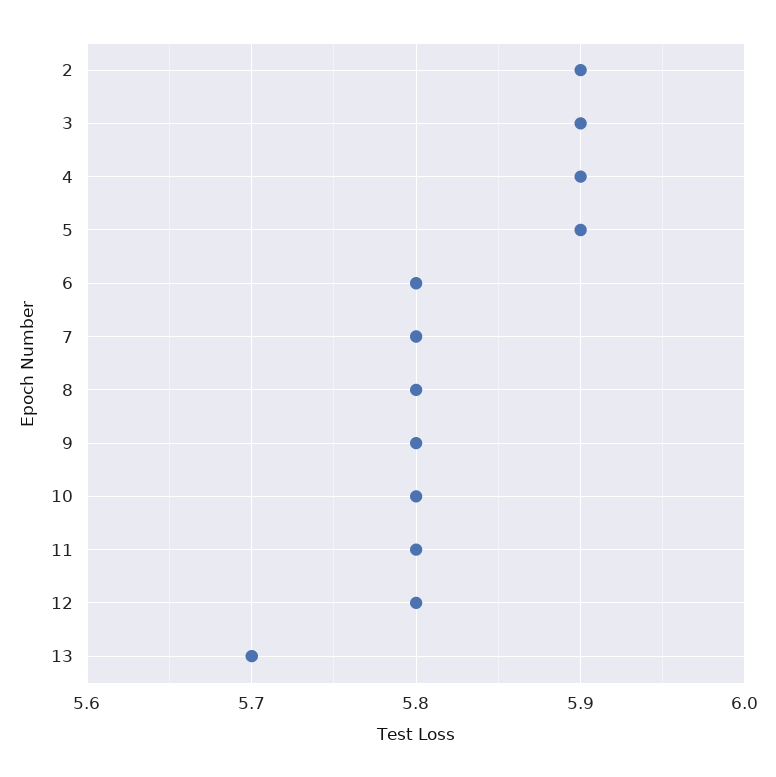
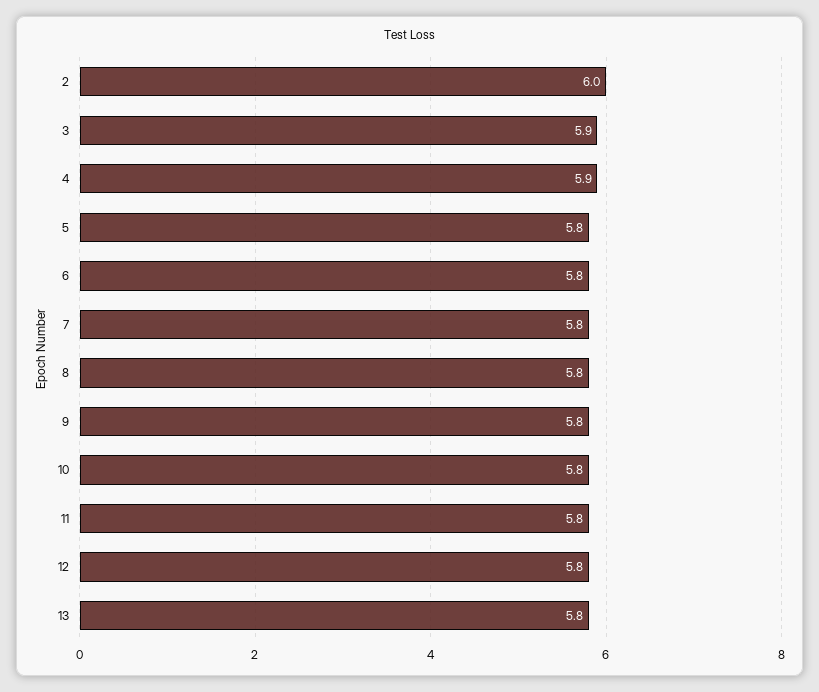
2: 5.9 -> 6
5: 5.9 -> 5.8
13: 5.7 -> 5.8

